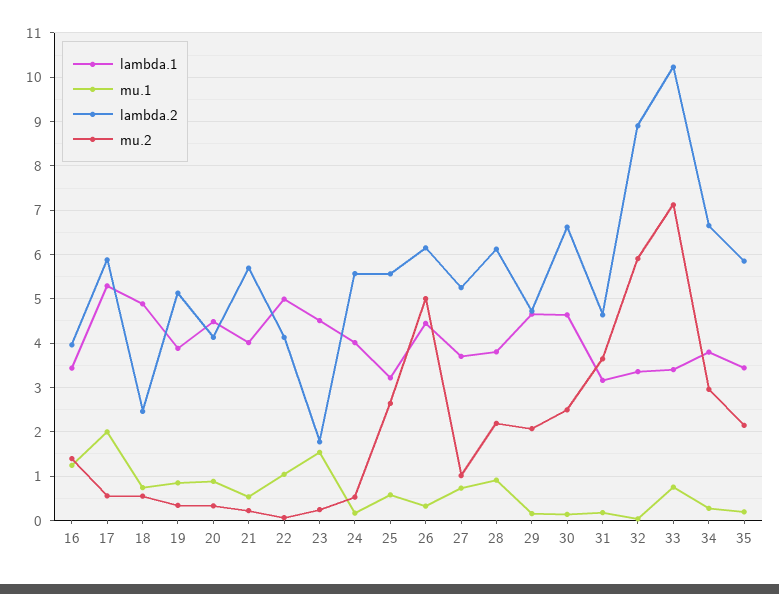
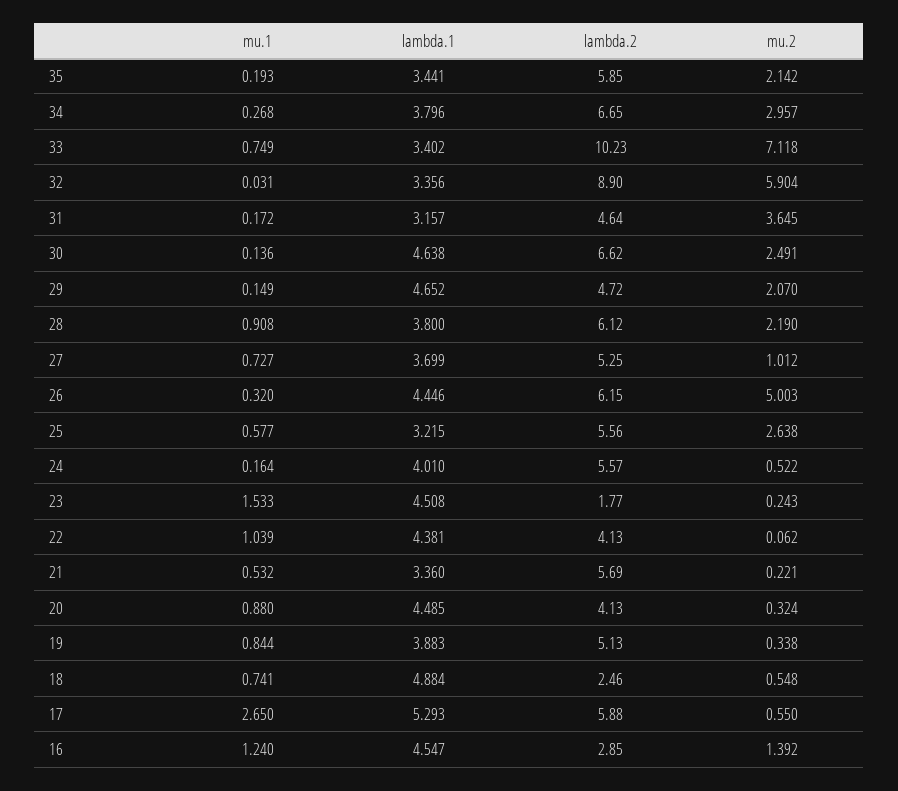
lambda.1, 16: 3.4 -> 4.547
lambda.2, 16: 4 -> 2.85
mu.1, 17: 2 -> 2.65
lambda.1, 21: 4 -> 3.36
lambda.1, 22: 5 -> 4.381

